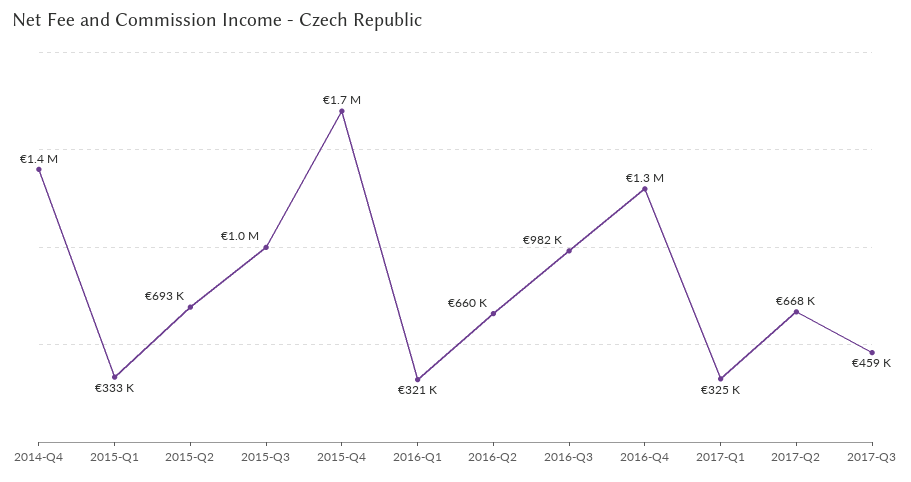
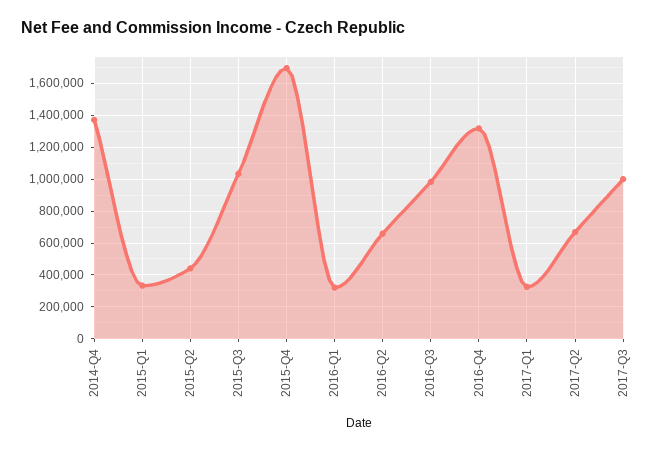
2015-Q2: 693000 -> 450000
2017-Q3: 459000 -> 1000000

